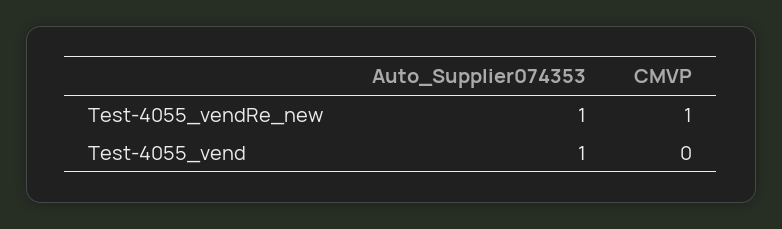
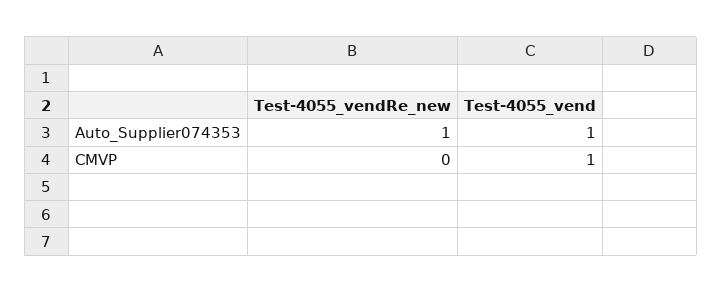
CMVP, Test-4055_vendRe_new: 1 -> 0
CMVP, Test-4055_vend: 0 -> 1

